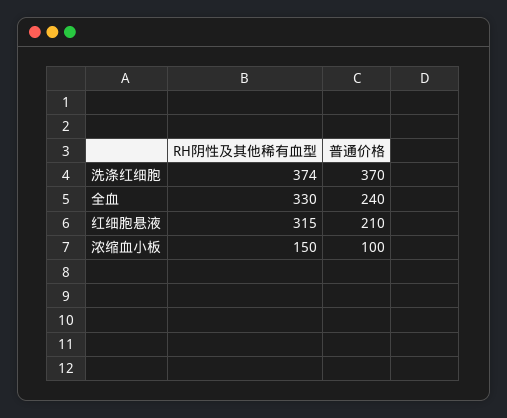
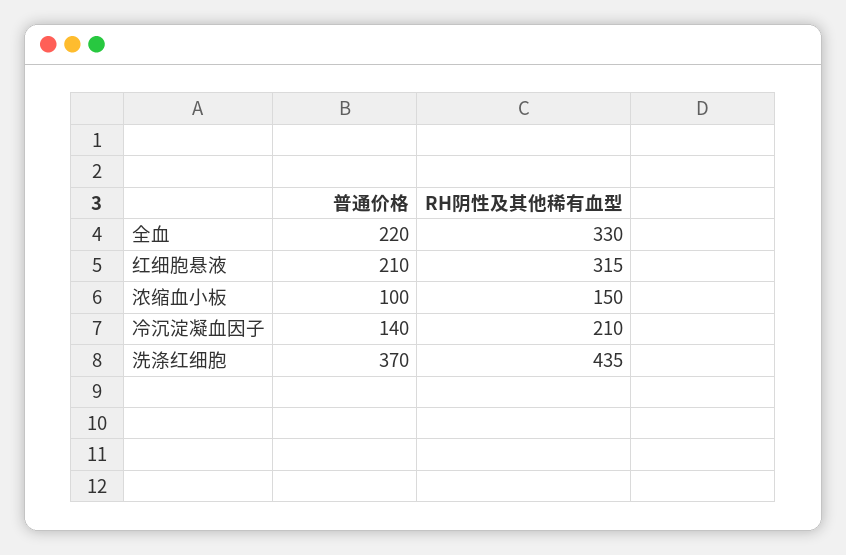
RH阴性及其他稀有血型, 洗涤红细胞: 374 -> 435
普通价格, 全血: 240 -> 220
普通价格, 冷沉淀凝血因子: none -> 140
RH阴性及其他稀有血型, 冷沉淀凝血因子: none -> 210

